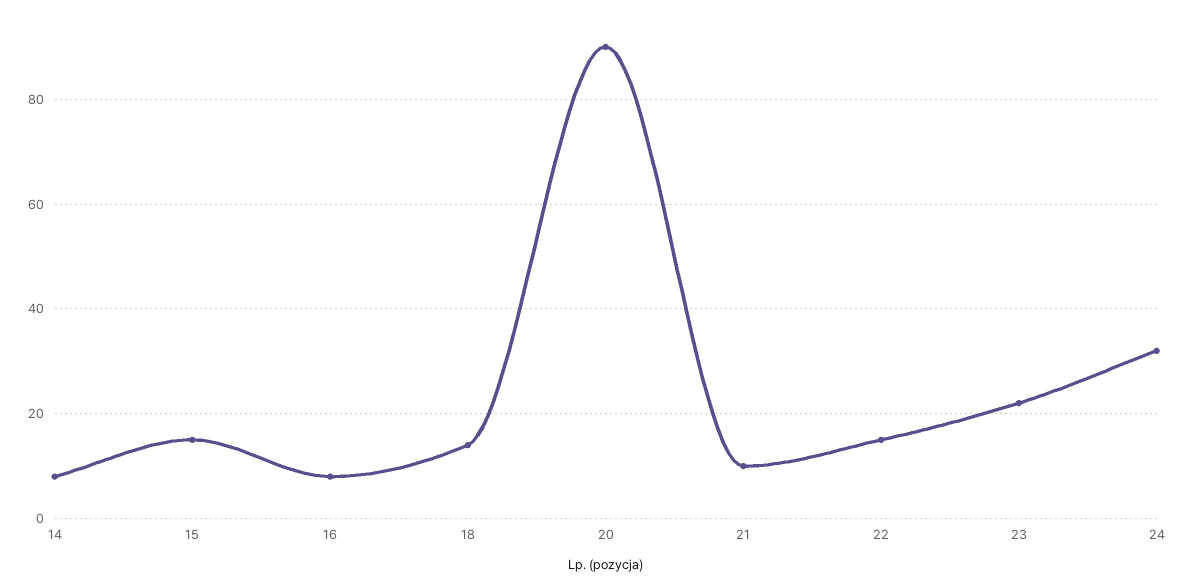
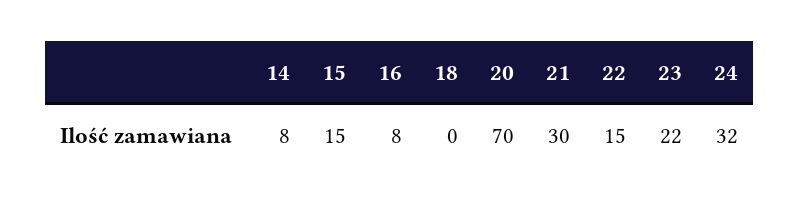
18: 15 -> 0
20: 90 -> 70
21: 10 -> 30

